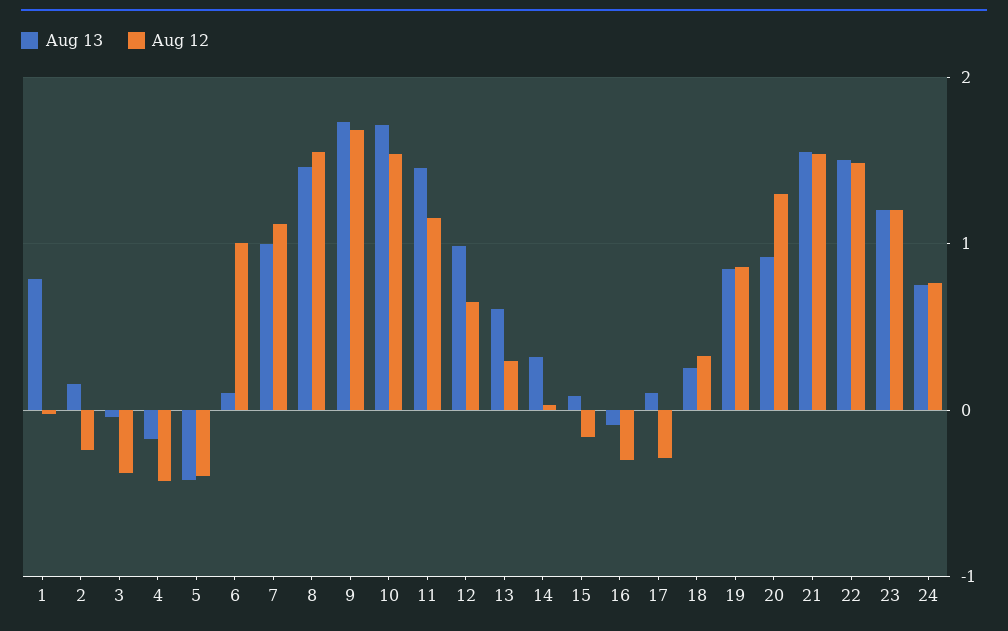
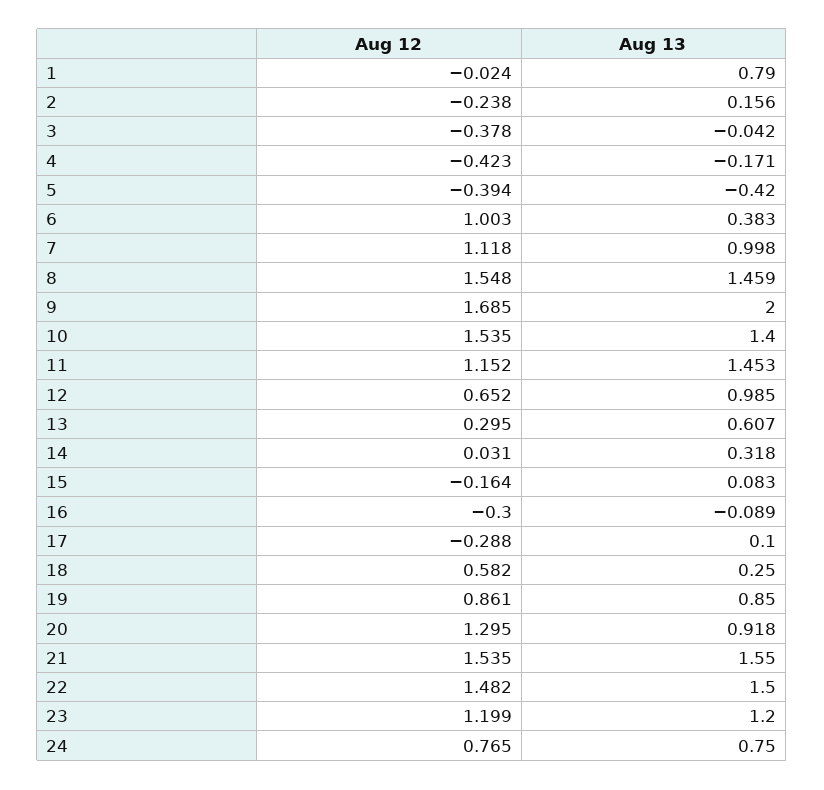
Aug 13, 6: 0.1 -> 0.383
Aug 13, 9: 1.7 -> 2
Aug 13, 10: 1.7 -> 1.4
Aug 12, 18: 0.3 -> 0.582

